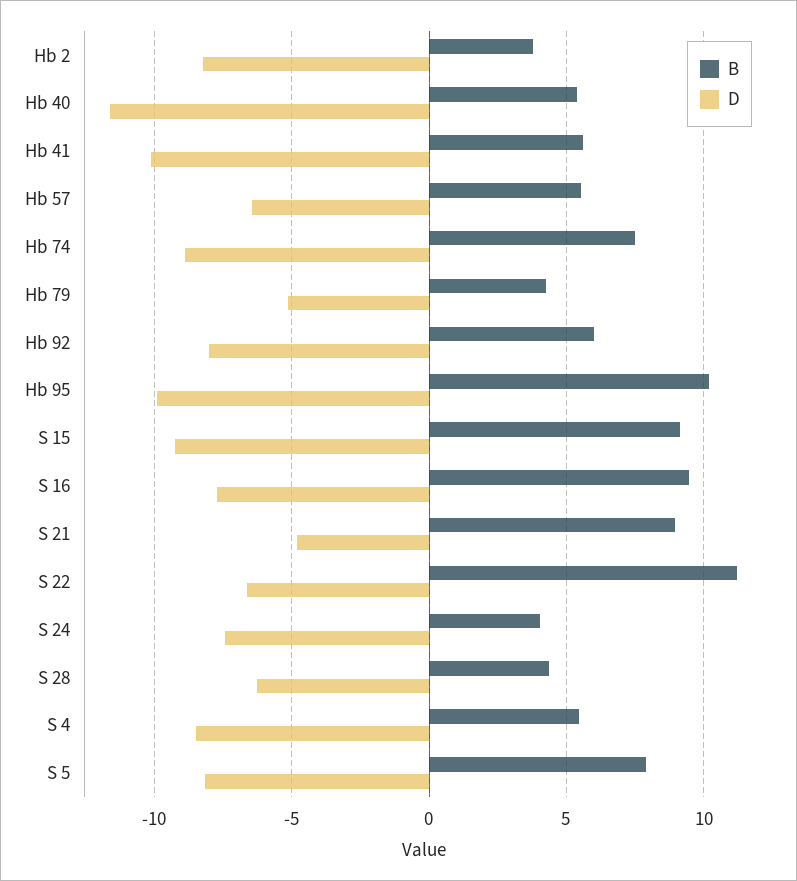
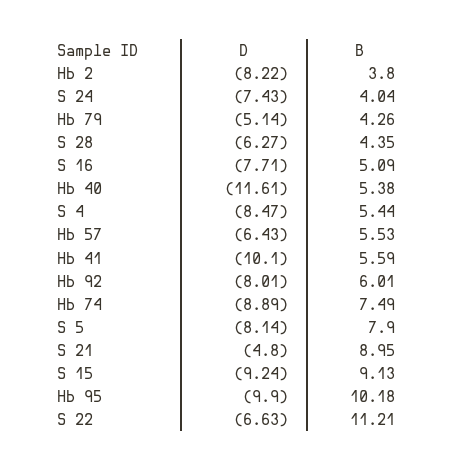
B, S 16: 9.5 -> 5.09

